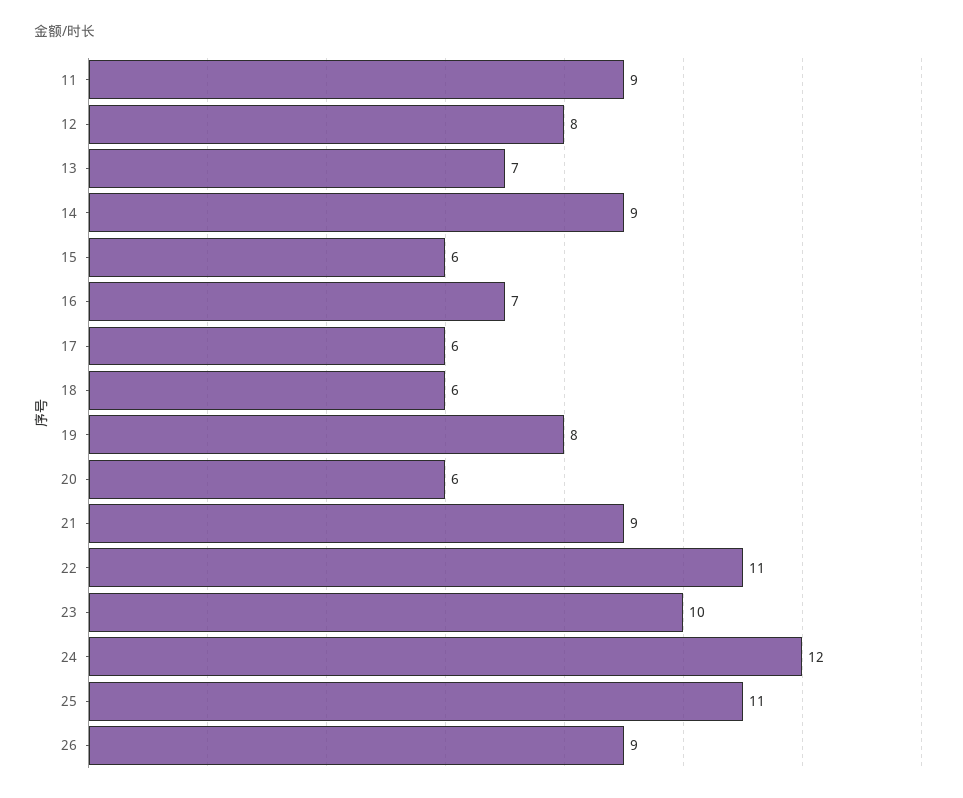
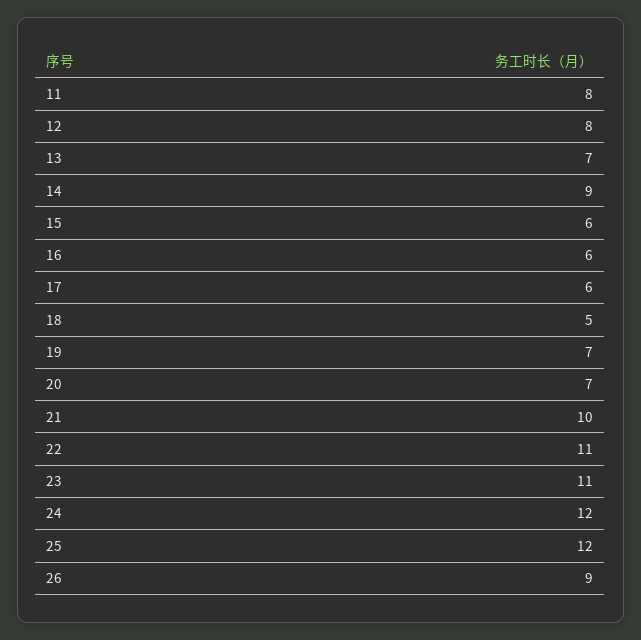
11: 9 -> 8
16: 7 -> 6
18: 6 -> 5
19: 8 -> 7
20: 6 -> 7
21: 9 -> 10
23: 10 -> 11
25: 11 -> 12

